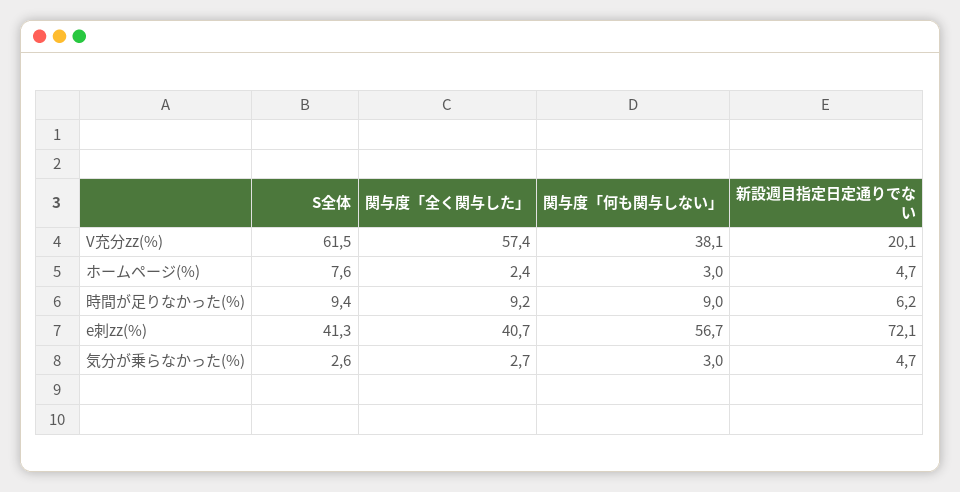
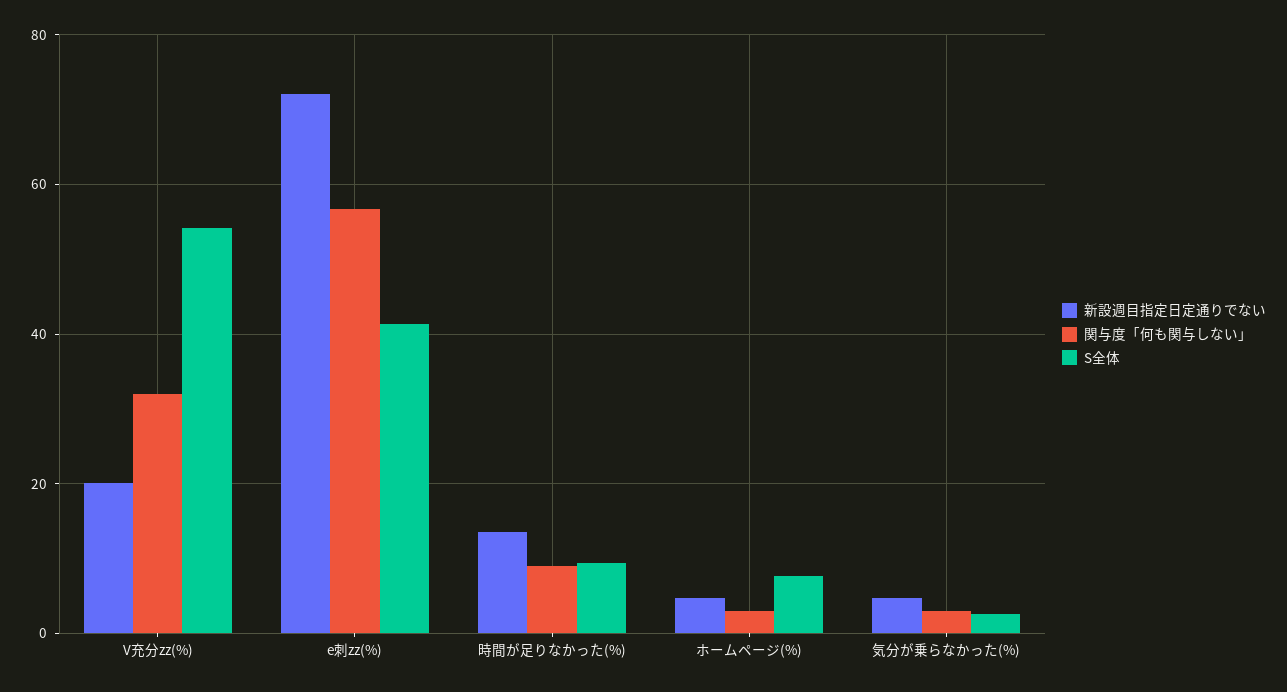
S全体, V充分zz(%): 61.5 -> 54
関与度「全く関与した」, V充分zz(%): 57.4 -> none
関与度「何も関与しない」, V充分zz(%): 38.1 -> 32
関与度「全く関与した」, ホームページ(%): 2.4 -> none
関与度「全く関与した」, 時間が足りなかった(%): 9.2 -> none
新設週目指定日定通りでない, 時間が足りなかった(%): 6.2 -> 14
関与度「全く関与した」, e刺zz(%): 40.7 -> none
関与度「全く関与した」, 気分が乗らなかった(%): 2.7 -> none

